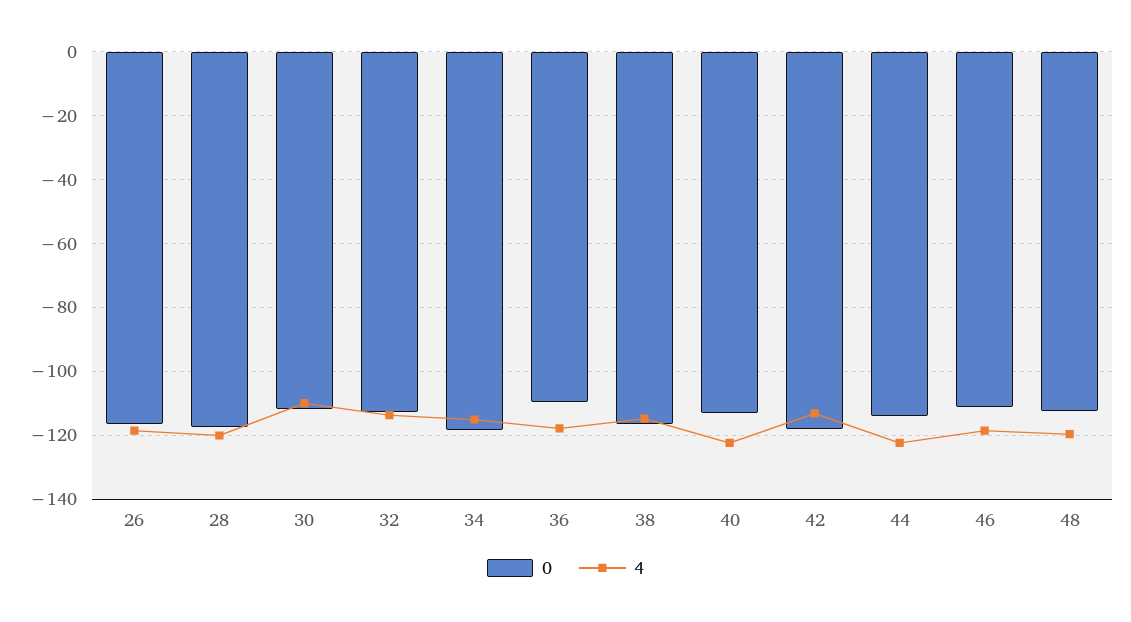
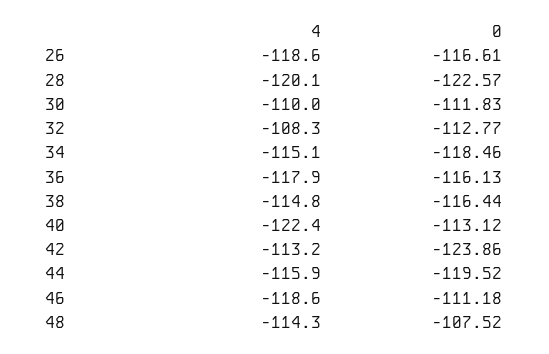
0, 28: -118 -> -122.57
4, 32: -114 -> -108.3
0, 36: -110 -> -116.13
0, 42: -118 -> -123.86
0, 44: -114 -> -119.52
4, 44: -122 -> -115.9
0, 48: -112 -> -107.52
4, 48: -120 -> -114.3

